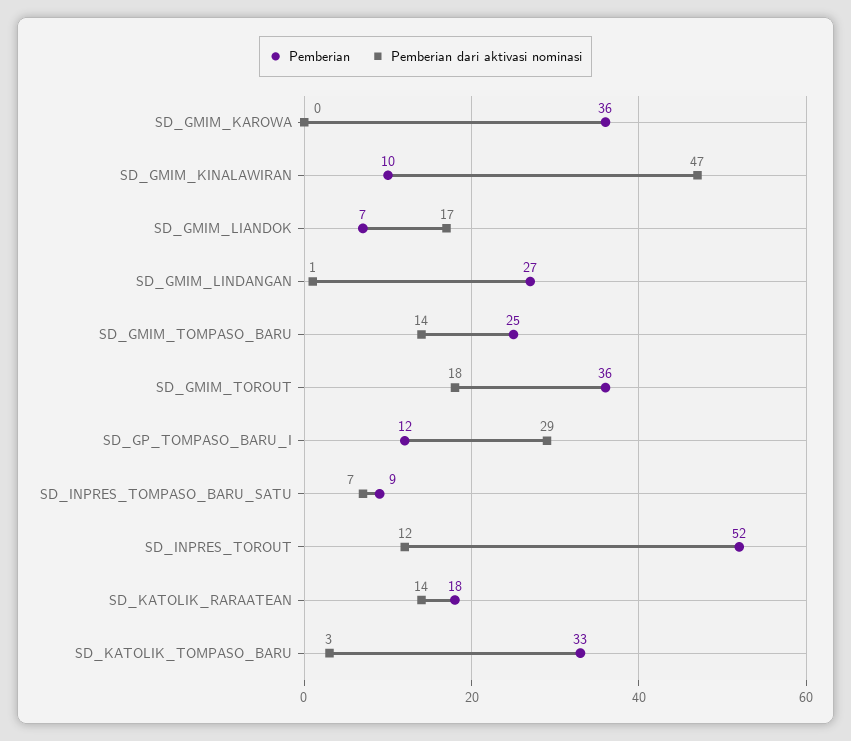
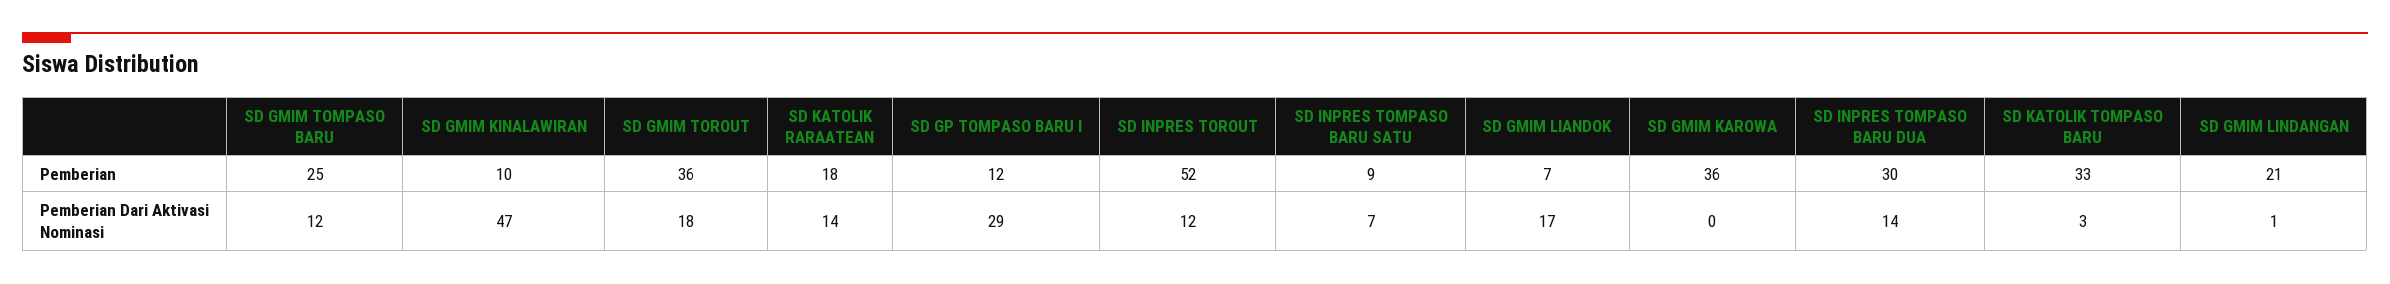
Pemberian, SD_GMIM_LINDANGAN: 27 -> 21
Pemberian dari aktivasi nominasi, SD_GMIM_TOMPASO_BARU: 14 -> 12
Pemberian, SD INPRES TOMPASO BARU DUA: none -> 30
Pemberian dari aktivasi nominasi, SD INPRES TOMPASO BARU DUA: none -> 14

